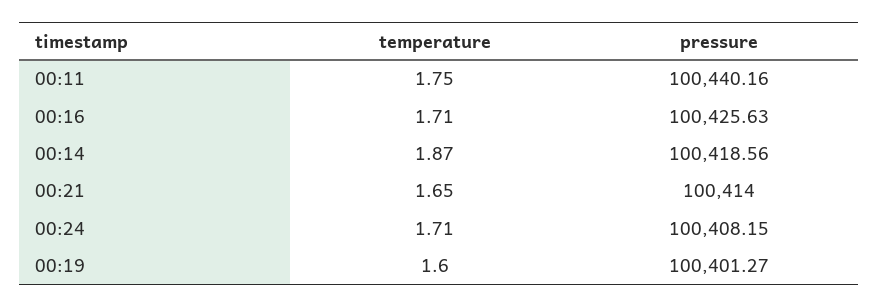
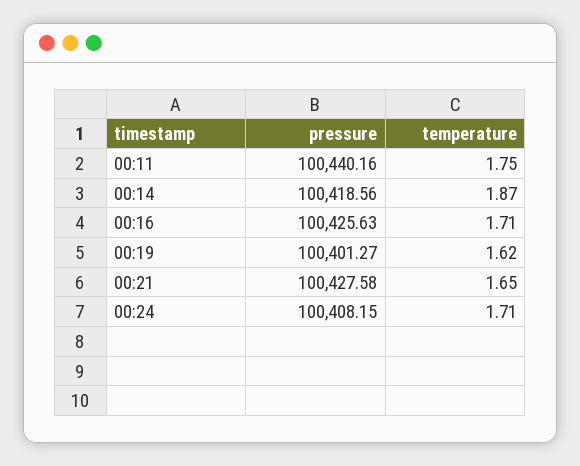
pressure, 00:21: 100414 -> 100427.58
temperature, 00:19: 1.6 -> 1.62

